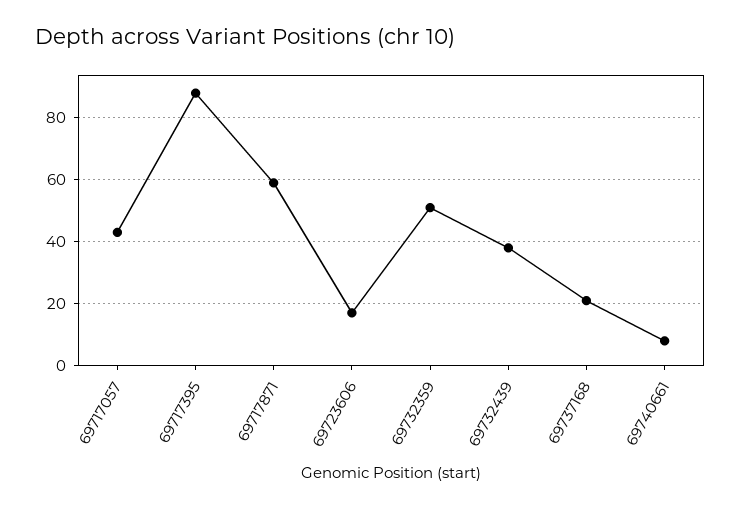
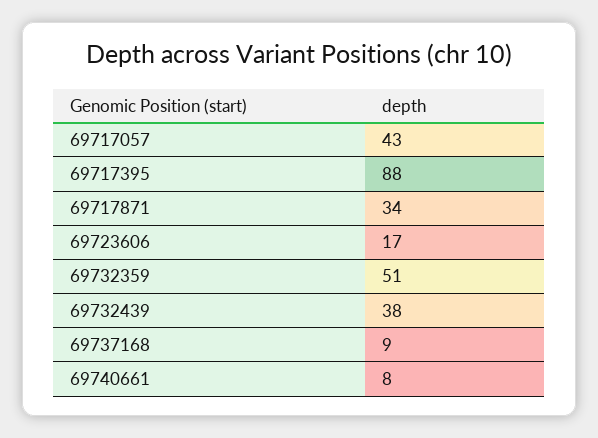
69717871: 60 -> 34
69737168: 20 -> 9

